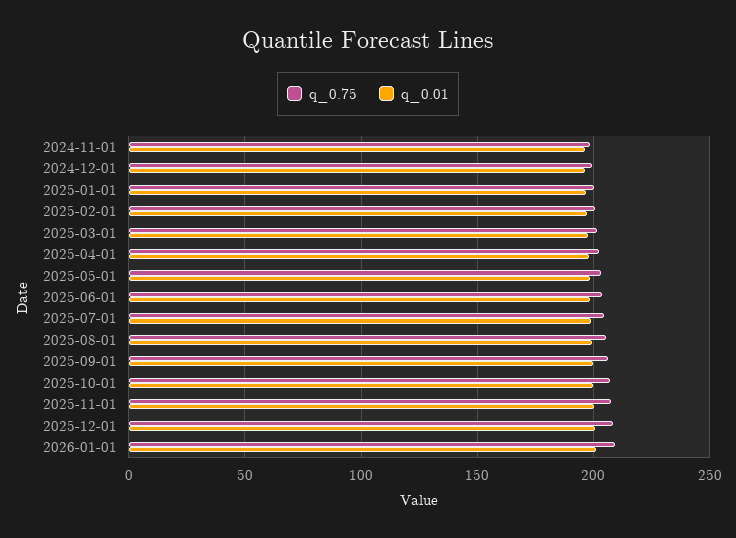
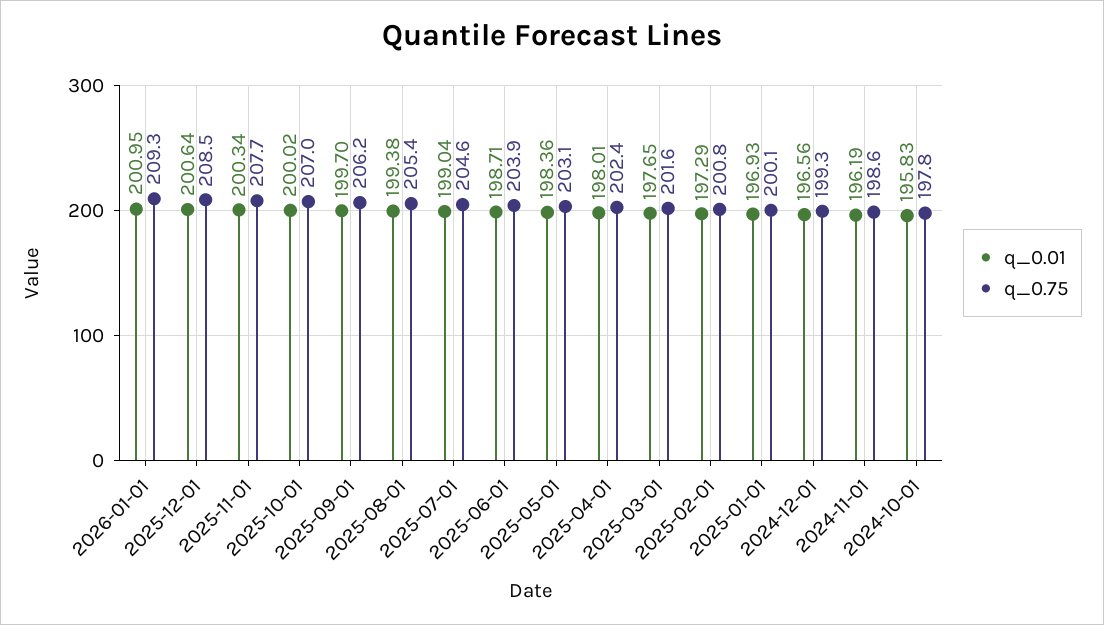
q_0.01, 2024-10-01: none -> 195.83
q_0.75, 2024-10-01: none -> 197.8

